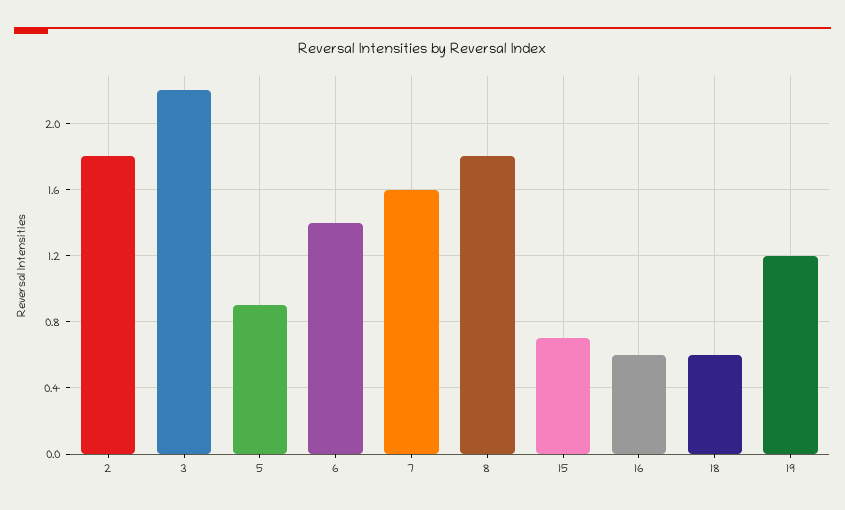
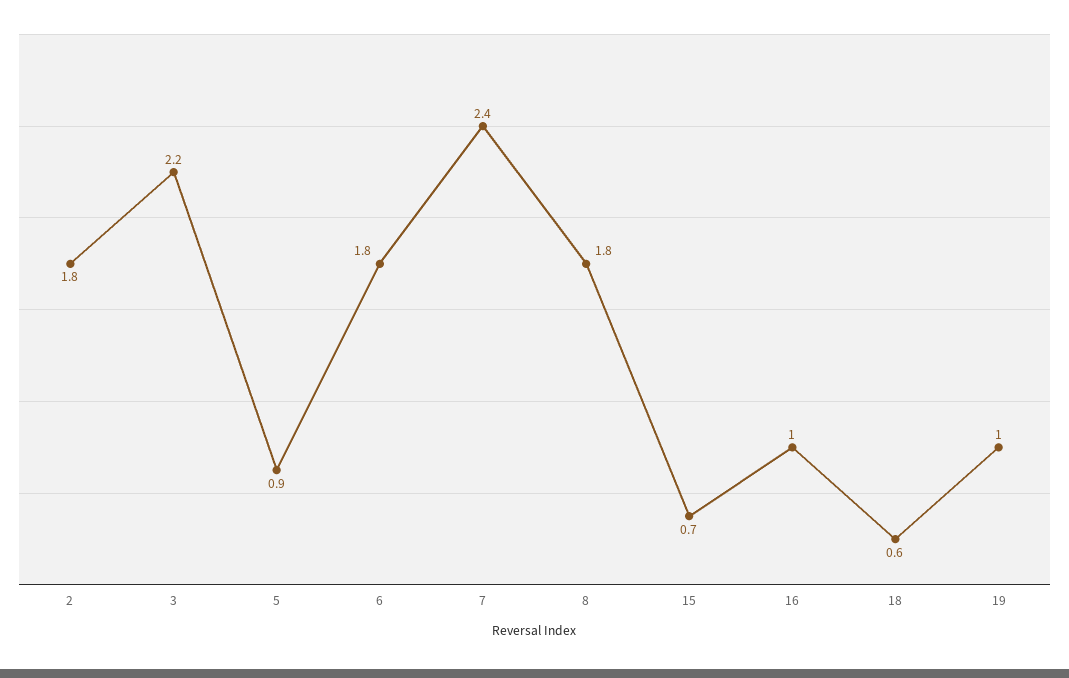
6: 1.4 -> 1.8
7: 1.6 -> 2.4
16: 0.6 -> 1
19: 1.2 -> 1

